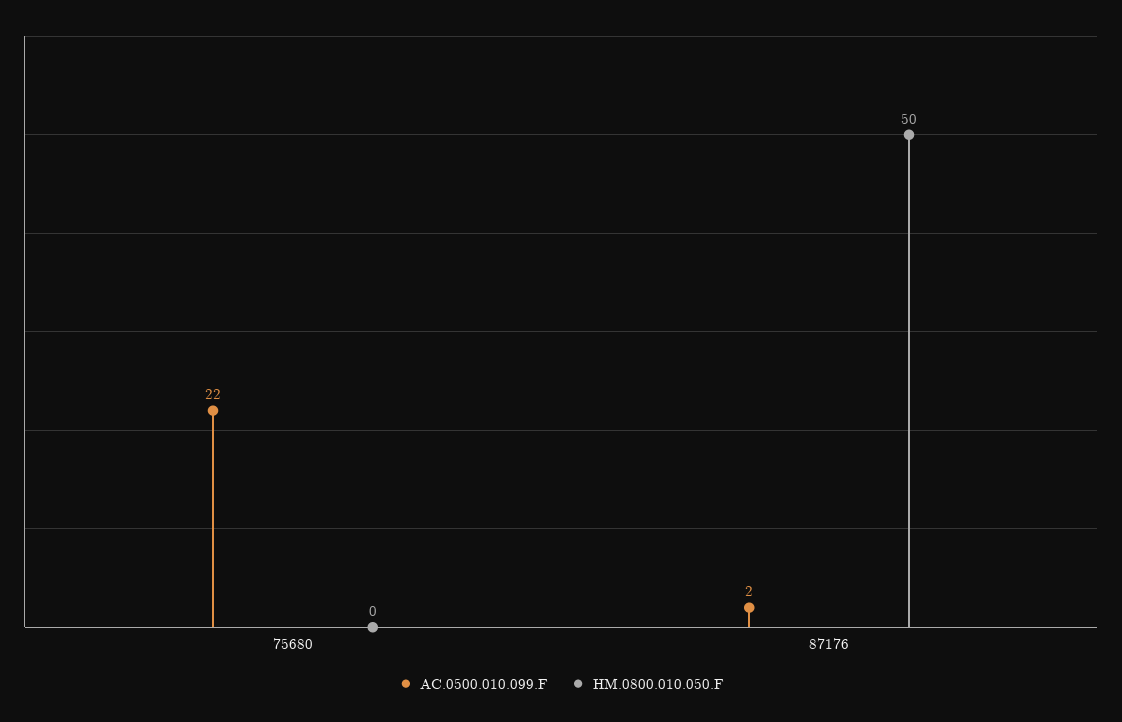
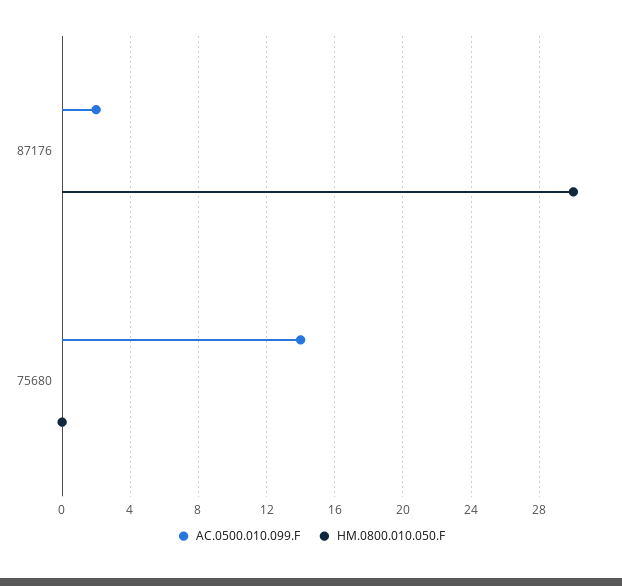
AC.0500.010.099.F, 75680: 22 -> 14
HM.0800.010.050.F, 87176: 50 -> 30

